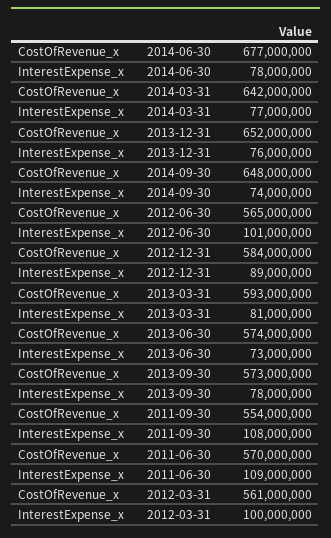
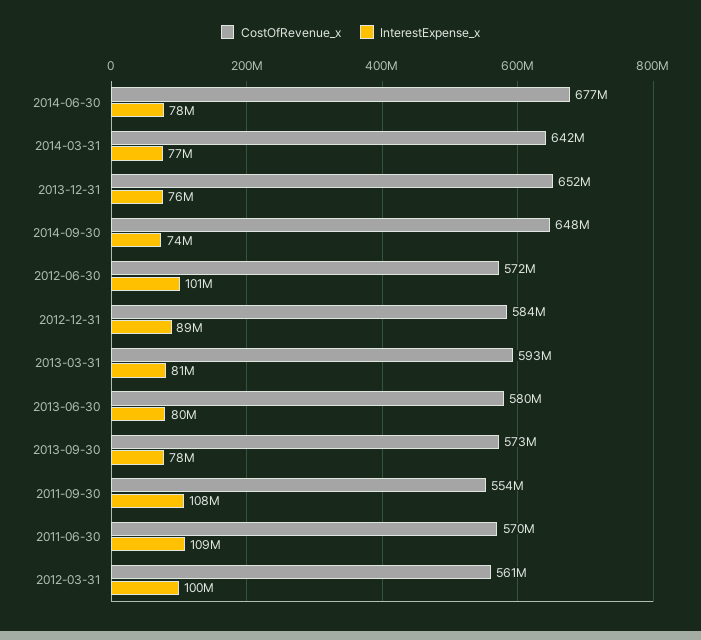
CostOfRevenue_x, 2012-06-30: 565000000 -> 572000000
CostOfRevenue_x, 2013-06-30: 574000000 -> 580000000
InterestExpense_x, 2013-06-30: 73000000 -> 80000000

